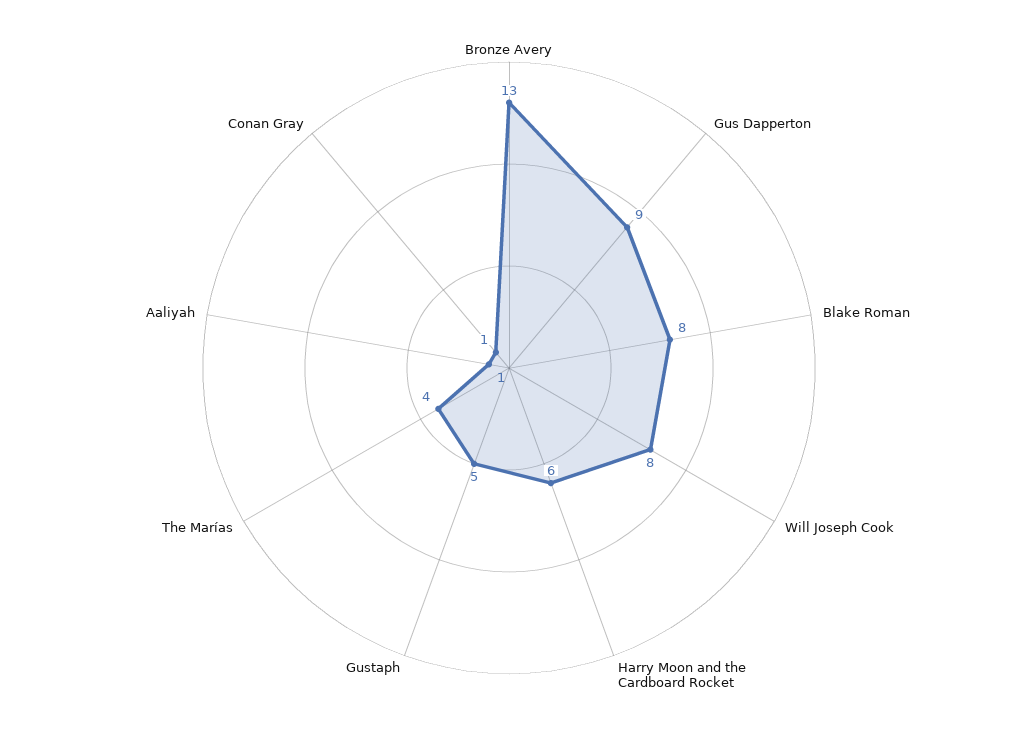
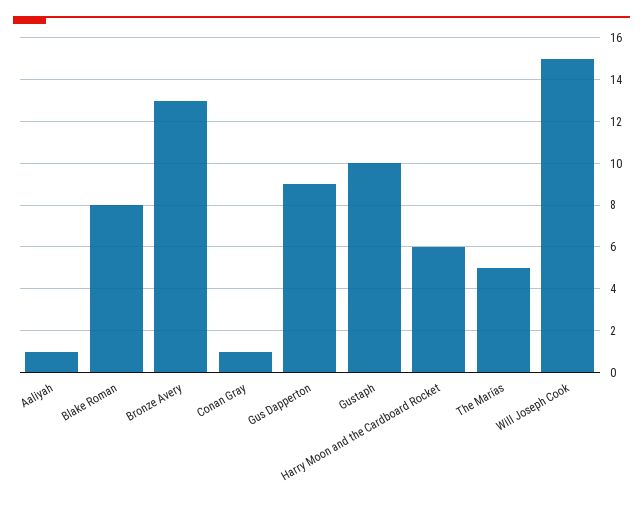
Will Joseph Cook: 8 -> 15
Gustaph: 5 -> 10
The Marías: 4 -> 5

